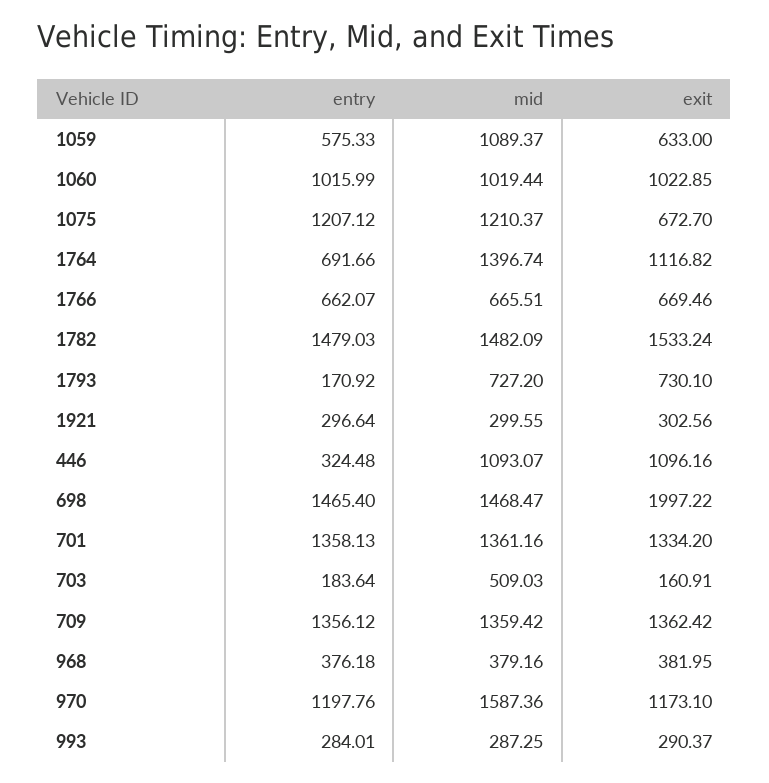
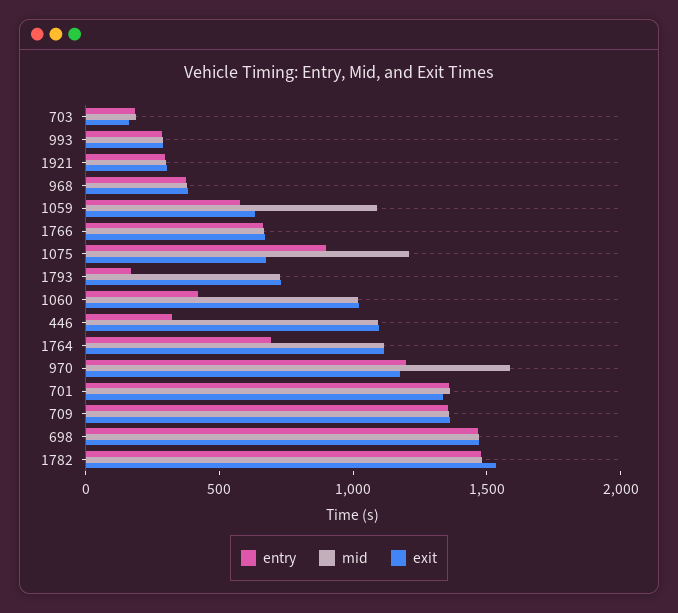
entry, 1060: 1015.99 -> 400
entry, 1075: 1207.12 -> 900
mid, 1764: 1396.74 -> 1100
exit, 698: 1997.22 -> 1500
mid, 703: 509.03 -> 200

